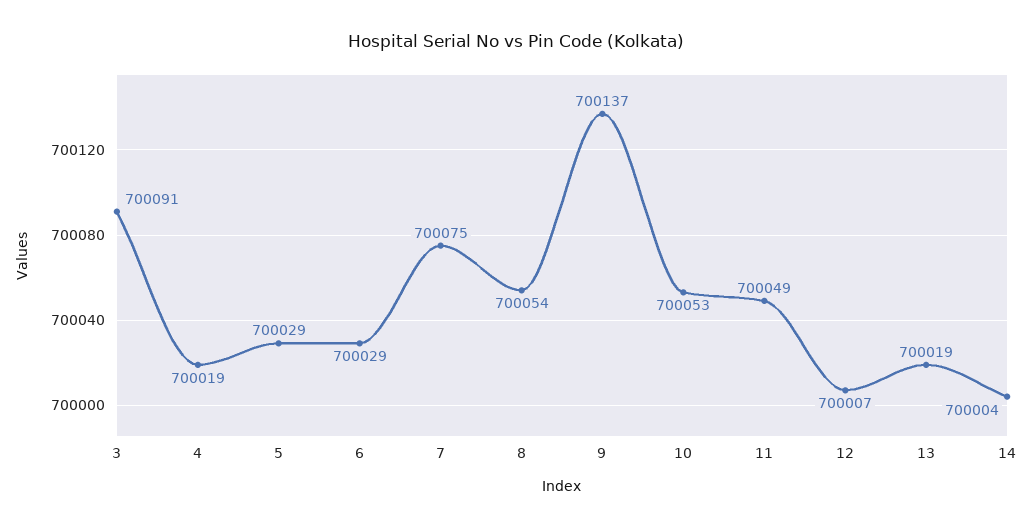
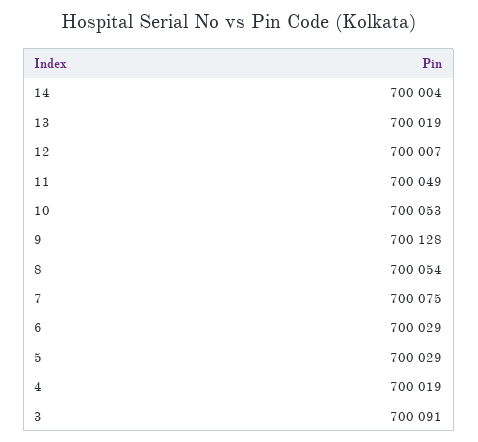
9: 700137 -> 700128

